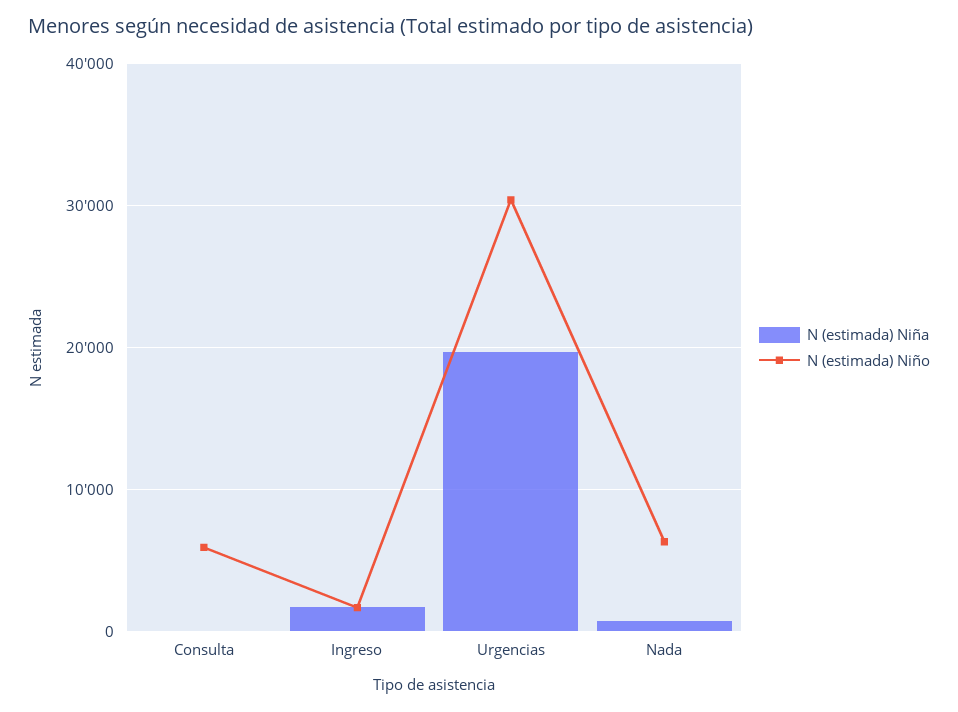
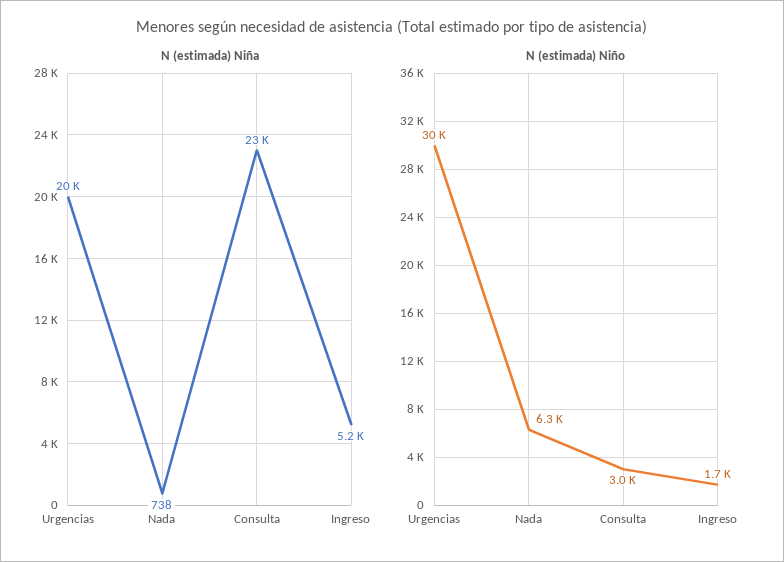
N (estimada) Niña, Consulta: 0 -> 23000
N (estimada) Niño, Consulta: 6000 -> 3000
N (estimada) Niña, Ingreso: 2000 -> 5200

